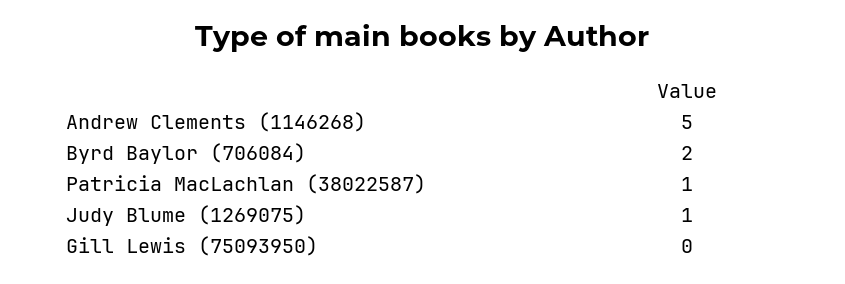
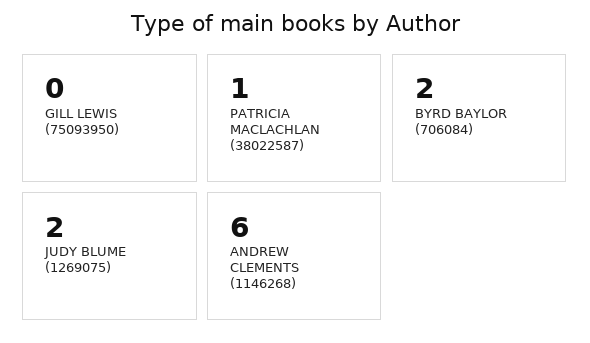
Andrew Clements (1146268): 5 -> 6
Judy Blume (1269075): 1 -> 2

